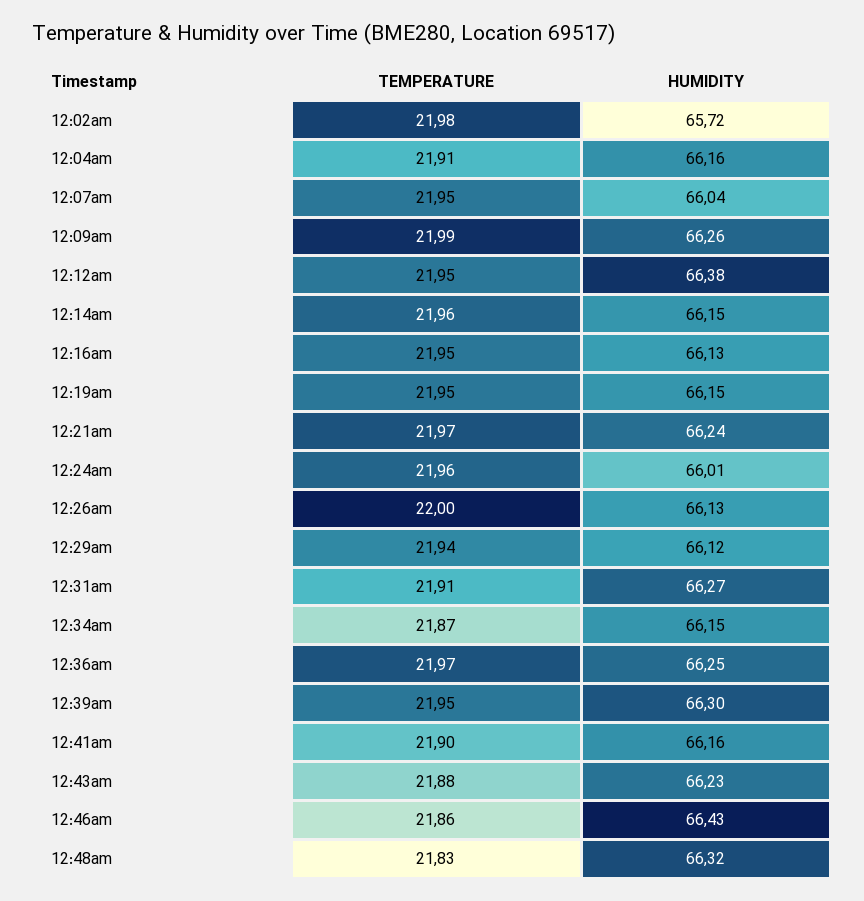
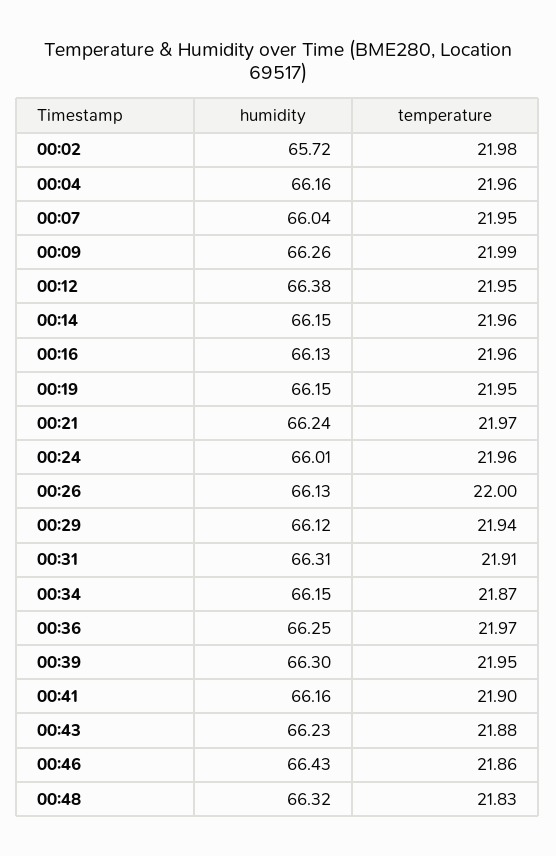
TEMPERATURE, 12:04am: 21.91 -> 21.96
TEMPERATURE, 12:16am: 21.95 -> 21.96
HUMIDITY, 12:31am: 66.27 -> 66.31

